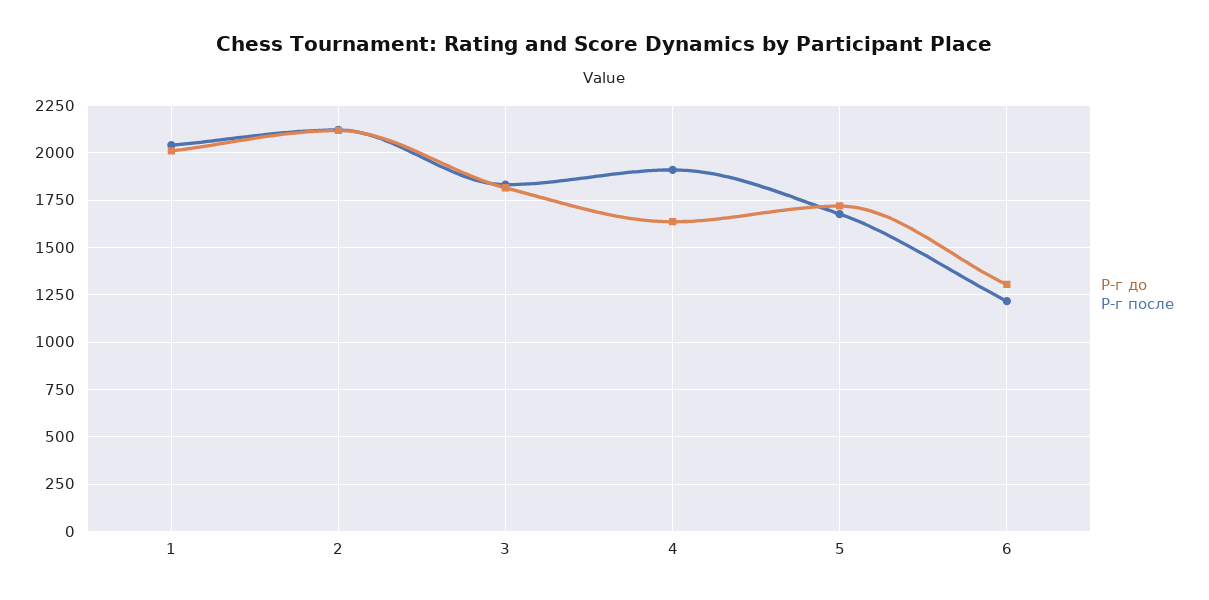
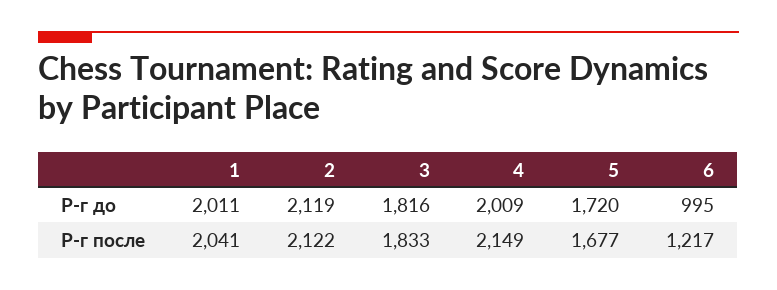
Р-г до, 4: 1650 -> 2009
Р-г после, 4: 1900 -> 2149
Р-г до, 6: 1300 -> 995

